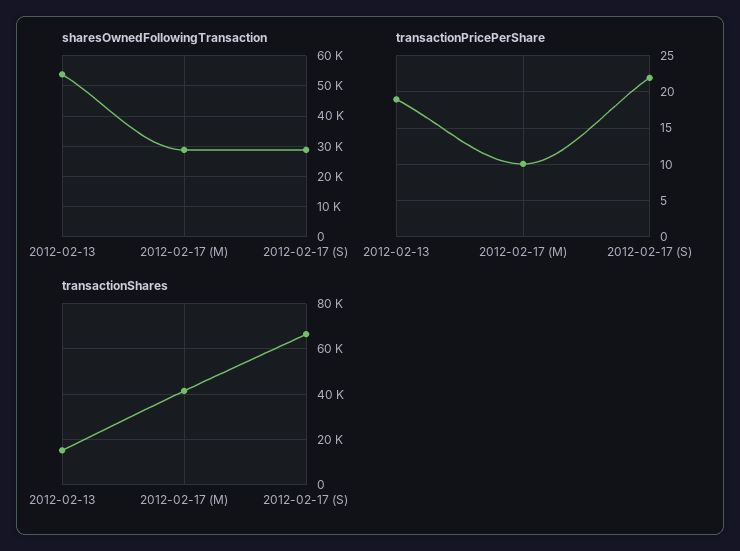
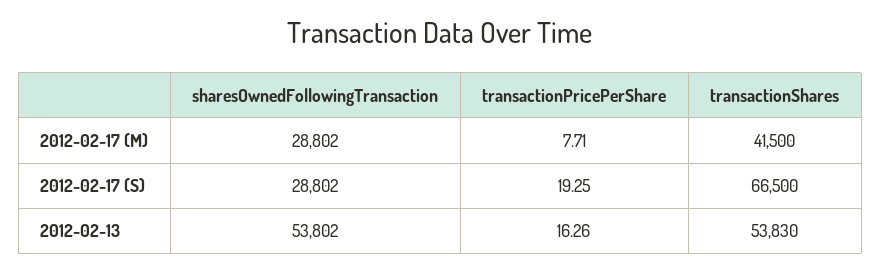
transactionPricePerShare, 2012-02-13: 19 -> 16.26
transactionPricePerShare, 2012-02-17 (M): 10 -> 7.71
transactionPricePerShare, 2012-02-17 (S): 22 -> 19.25
transactionShares, 2012-02-13: 15000 -> 53830

